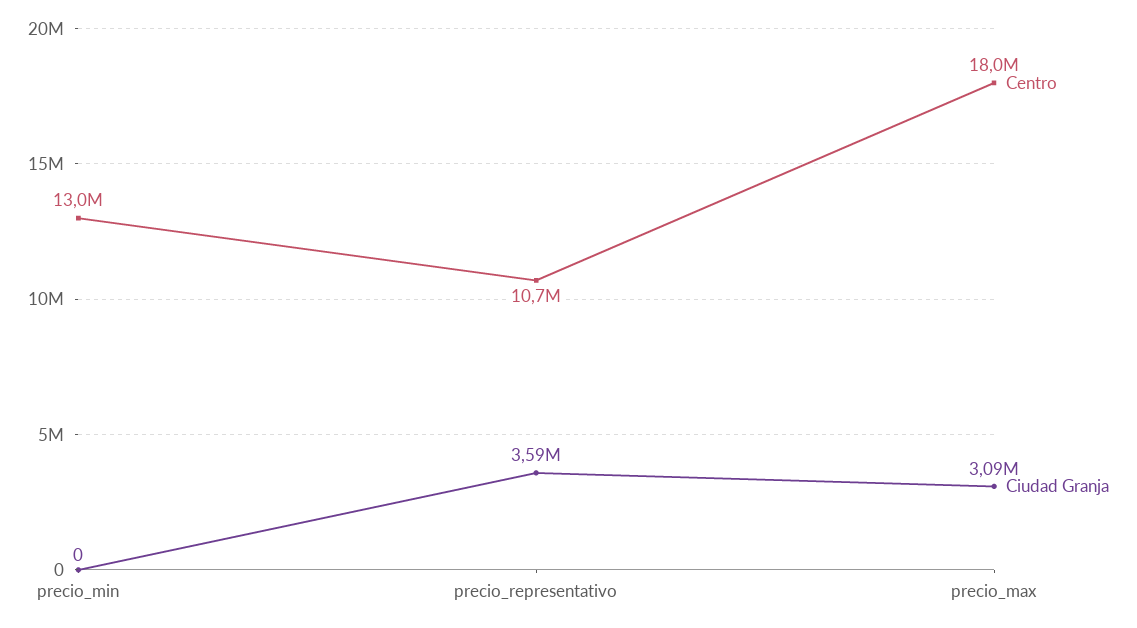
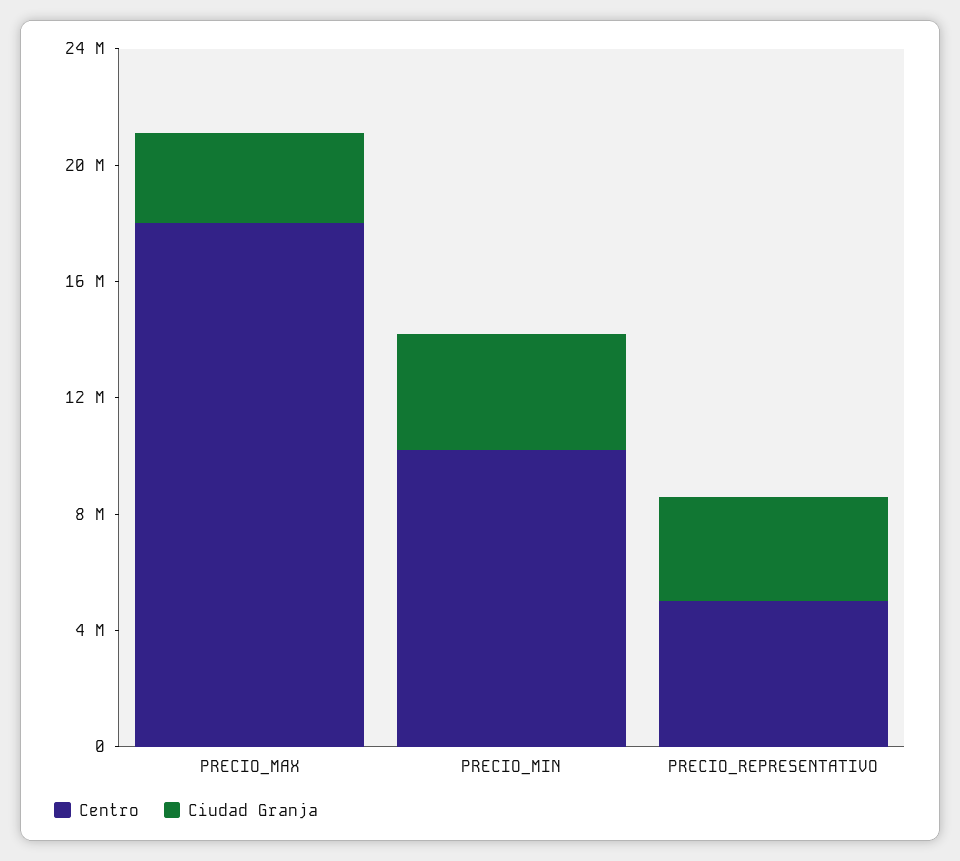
Centro, precio_min: 13000000 -> 10000000
Ciudad Granja, precio_min: 0 -> 4000000
Centro, precio_representativo: 10700000 -> 5000000

